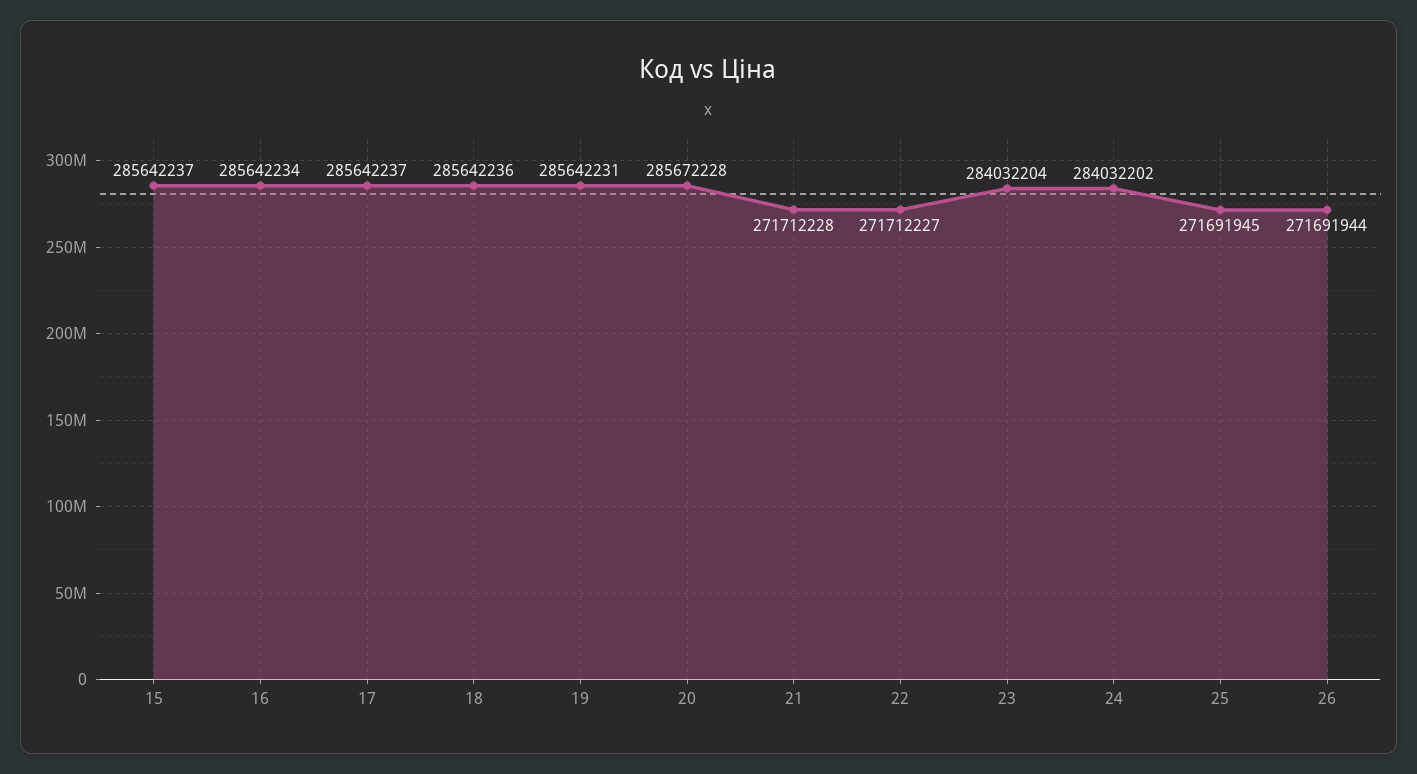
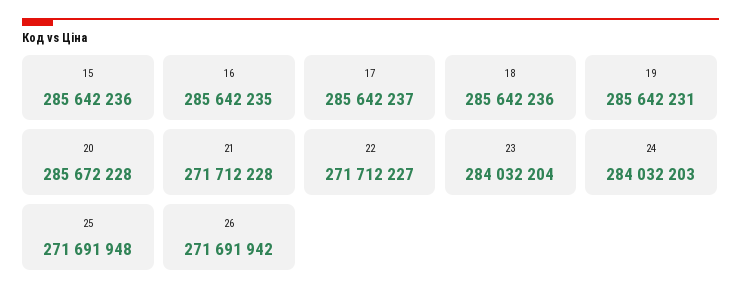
15: 285642237 -> 285642236
16: 285642234 -> 285642235
24: 284032202 -> 284032203
25: 271691945 -> 271691948
26: 271691944 -> 271691942

